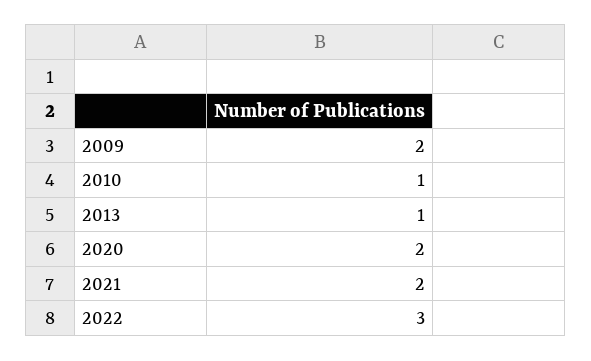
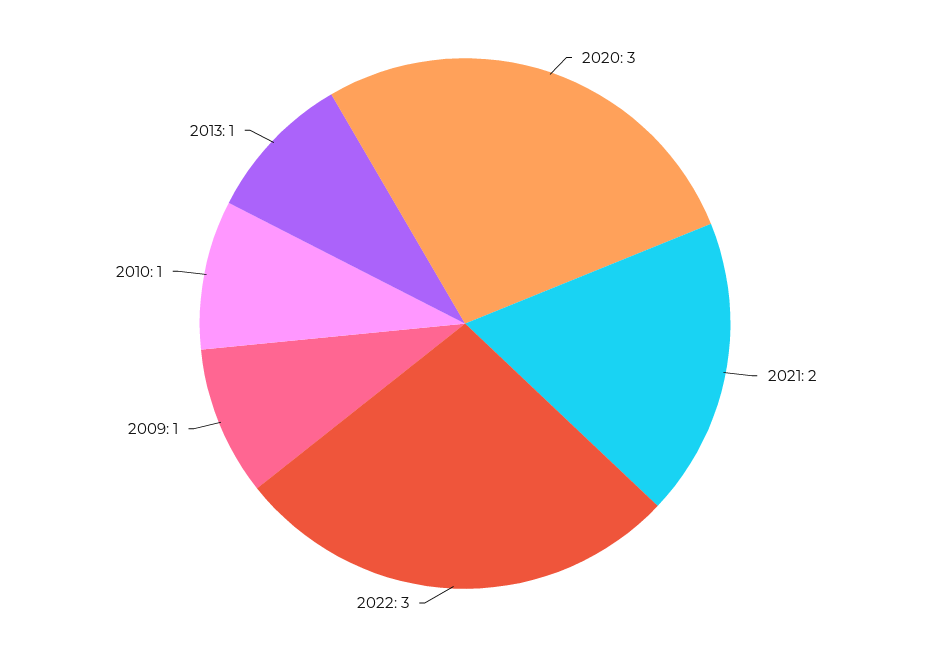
2009: 2 -> 1
2020: 2 -> 3

